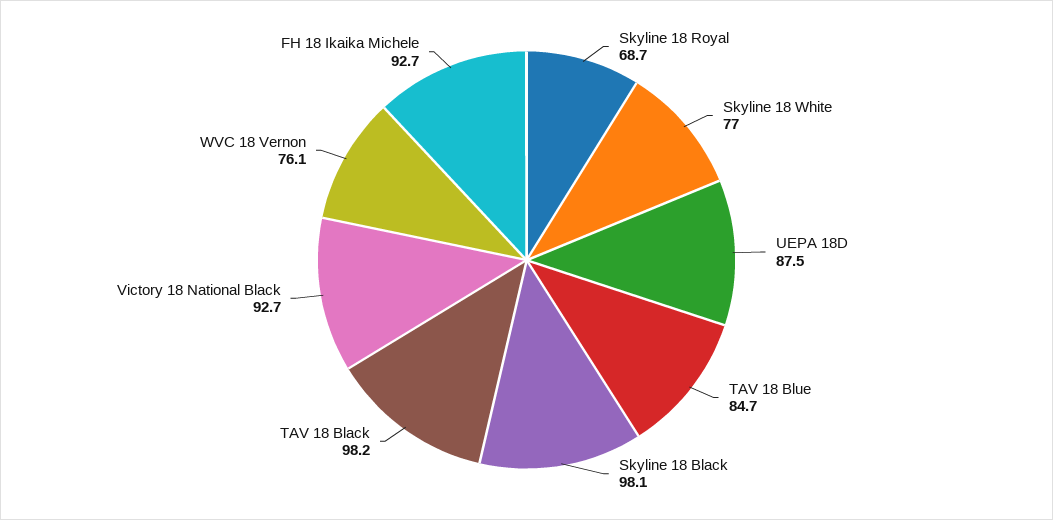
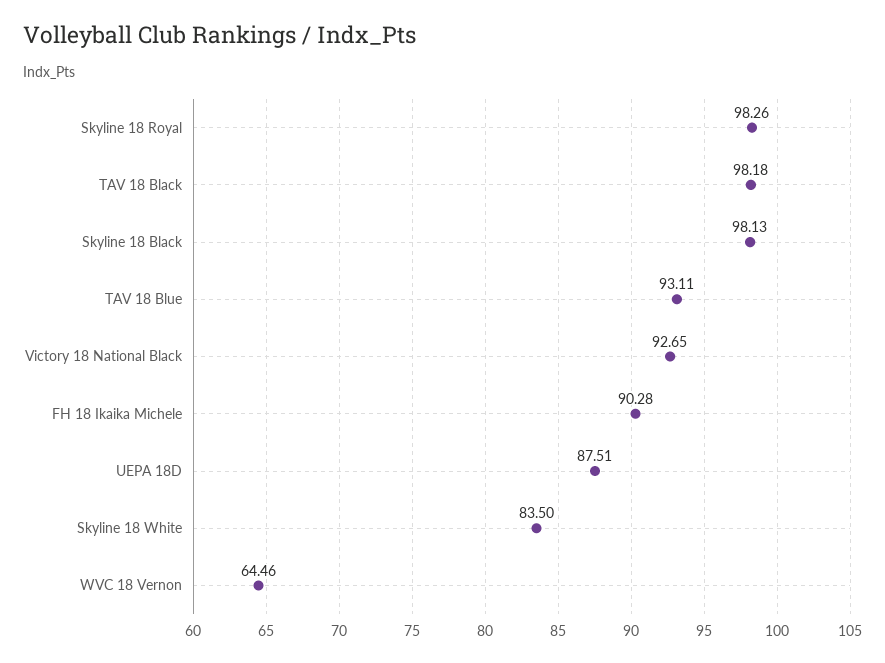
Skyline 18 Royal: 68.7 -> 98.26
Skyline 18 White: 77 -> 83.5
TAV 18 Blue: 84.7 -> 93.11
WVC 18 Vernon: 76.1 -> 64.46
FH 18 Ikaika Michele: 92.7 -> 90.28

